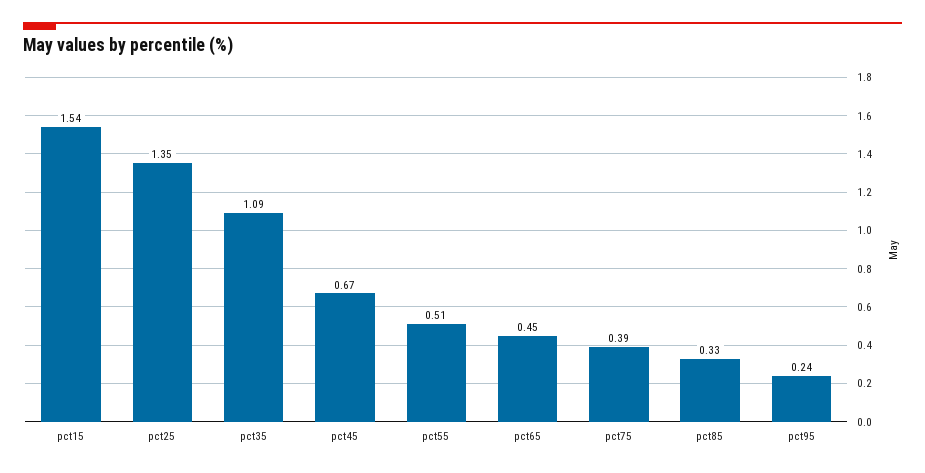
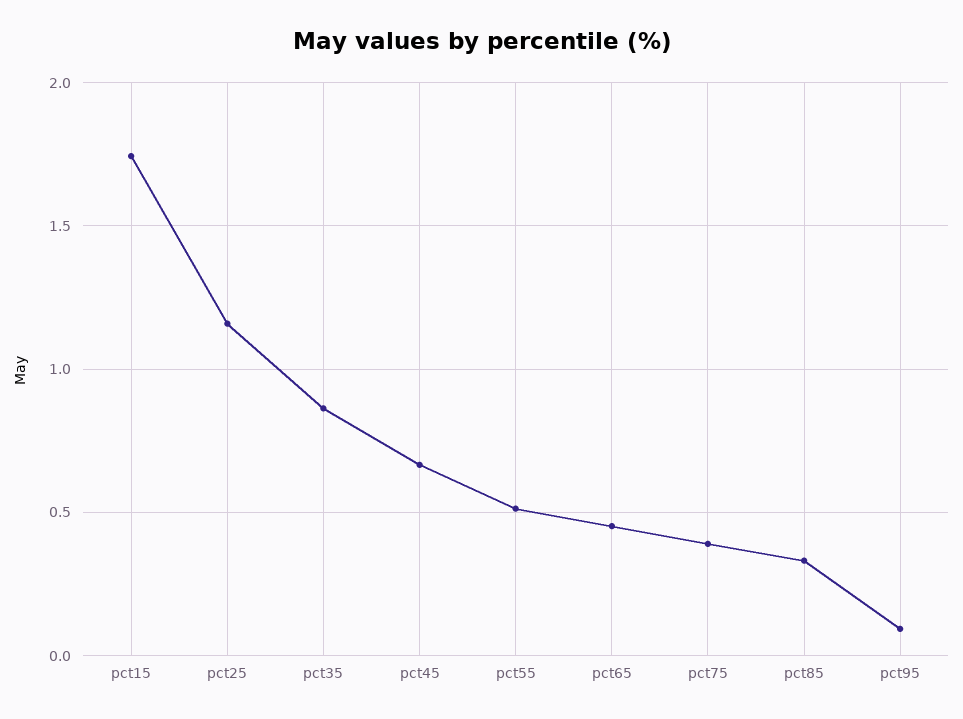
pct15: 1.54 -> 1.75
pct25: 1.35 -> 1.15
pct35: 1.09 -> 0.85
pct95: 0.24 -> 0.1

